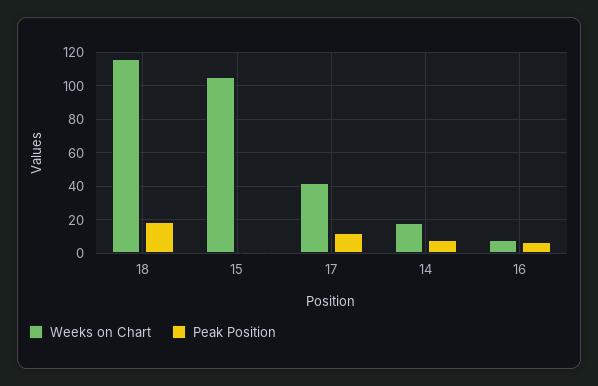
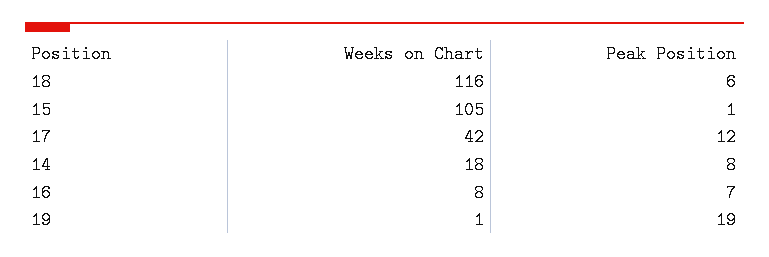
Peak Position, 18: 20 -> 6
Weeks on Chart, 19: none -> 1
Peak Position, 19: none -> 19

